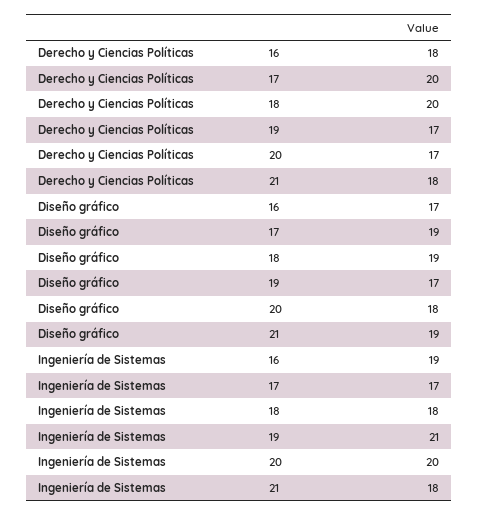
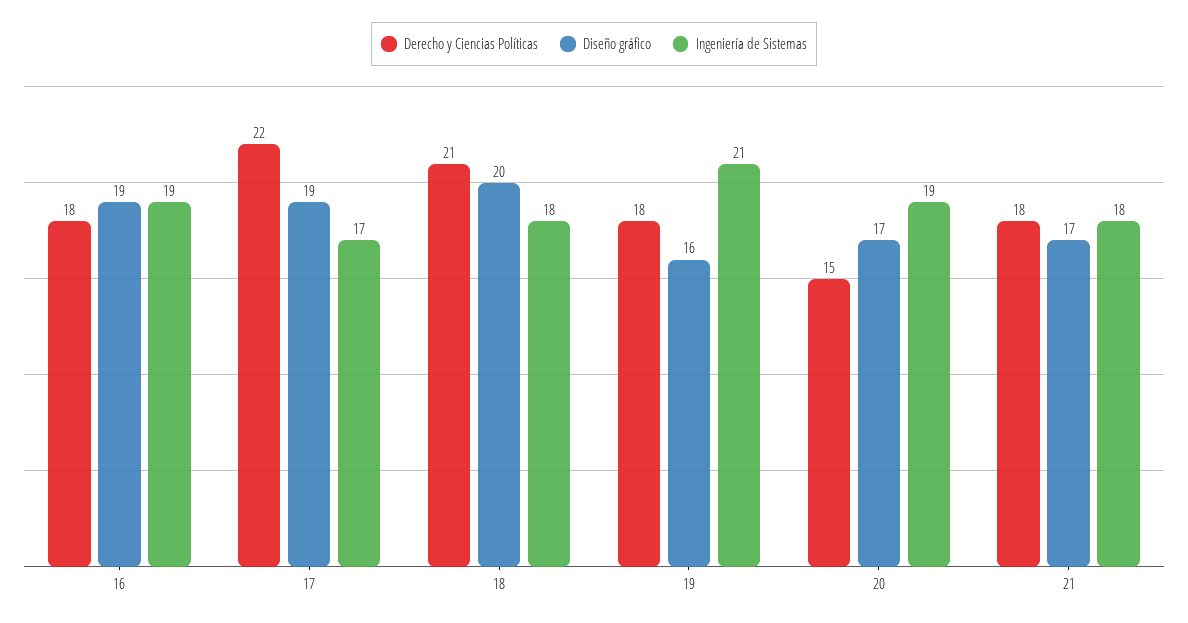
Derecho y Ciencias Políticas, 17: 20 -> 22
Derecho y Ciencias Políticas, 18: 20 -> 21
Derecho y Ciencias Políticas, 19: 17 -> 18
Derecho y Ciencias Políticas, 20: 17 -> 15
Diseño gráfico, 16: 17 -> 19
Diseño gráfico, 18: 19 -> 20
Diseño gráfico, 19: 17 -> 16
Diseño gráfico, 20: 18 -> 17
Diseño gráfico, 21: 19 -> 17
Ingeniería de Sistemas, 20: 20 -> 19

